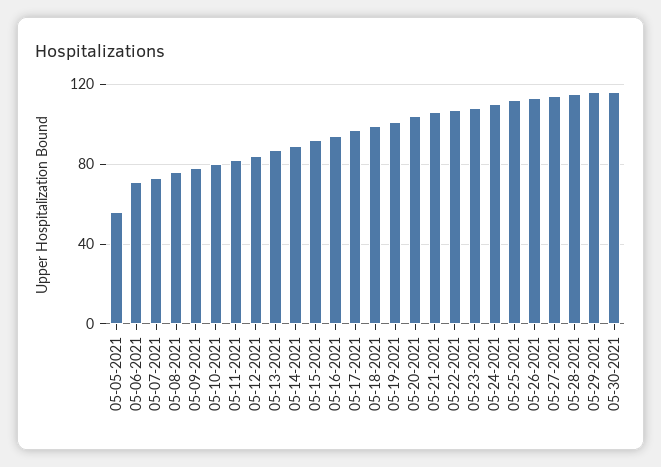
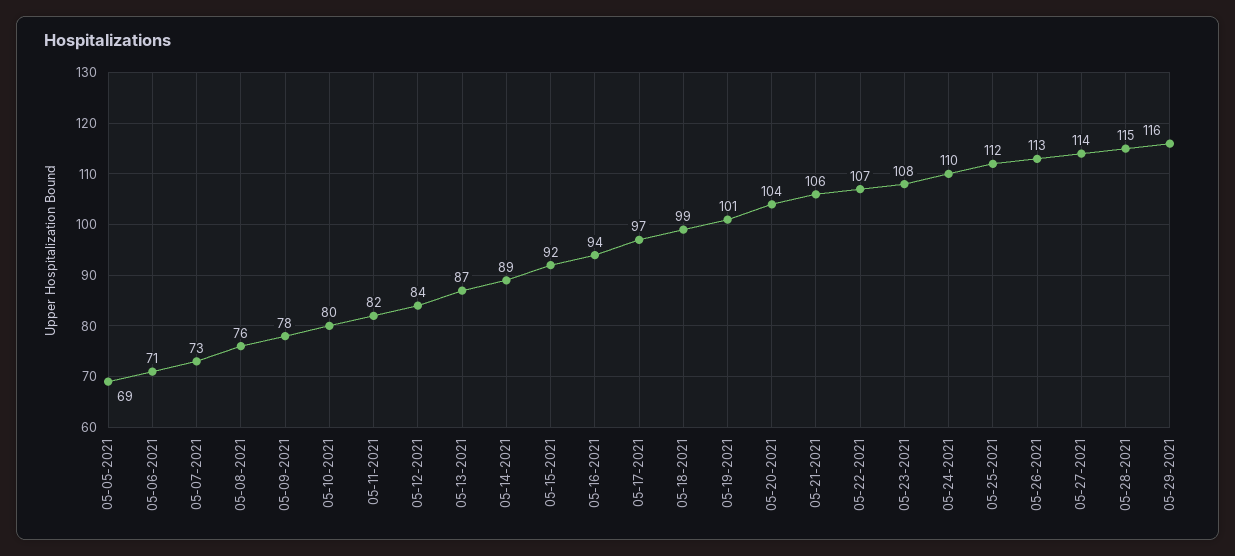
05-05-2021: 55 -> 69
05-30-2021: 115 -> none

